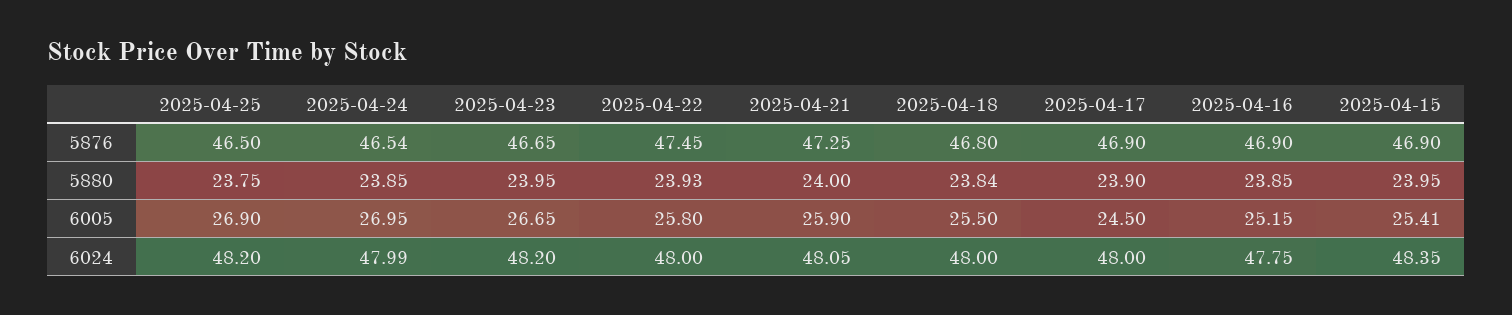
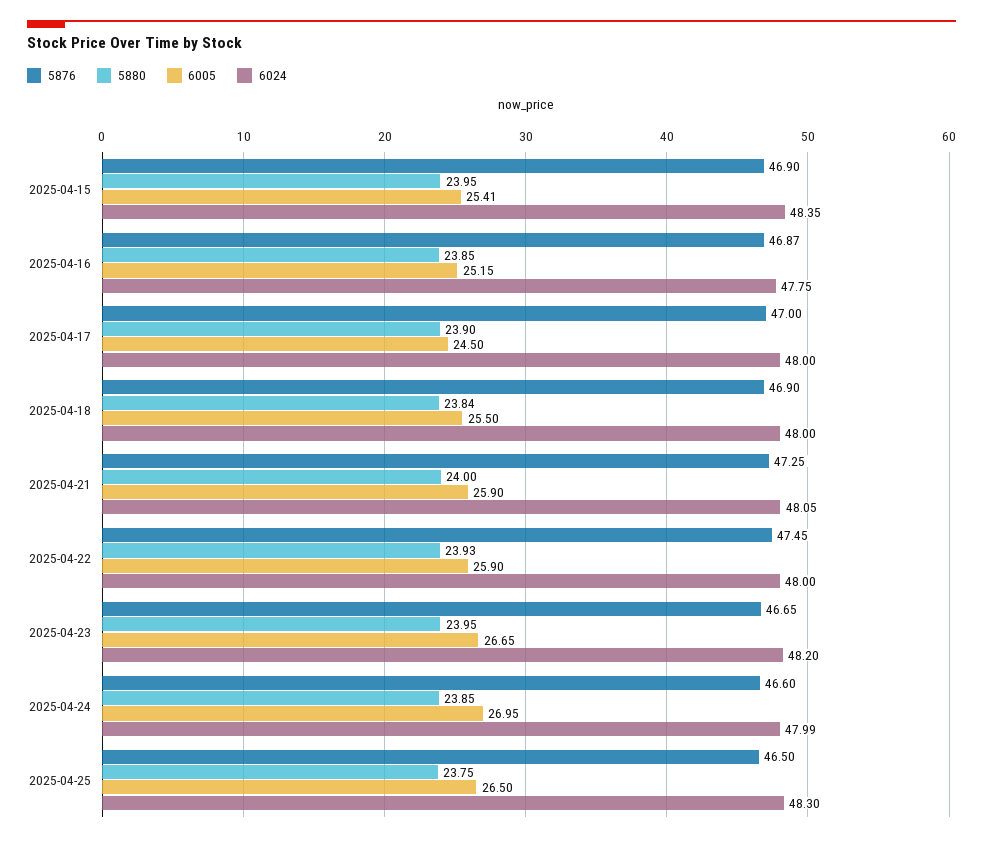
5876, 2025-04-24: 46.54 -> 46.6
5876, 2025-04-18: 46.8 -> 46.9
5876, 2025-04-17: 46.9 -> 47
5876, 2025-04-16: 46.9 -> 46.87
6005, 2025-04-25: 26.9 -> 26.5
6005, 2025-04-22: 25.8 -> 25.9
6024, 2025-04-25: 48.2 -> 48.3

